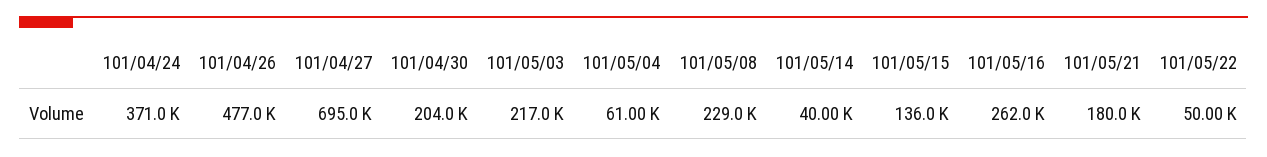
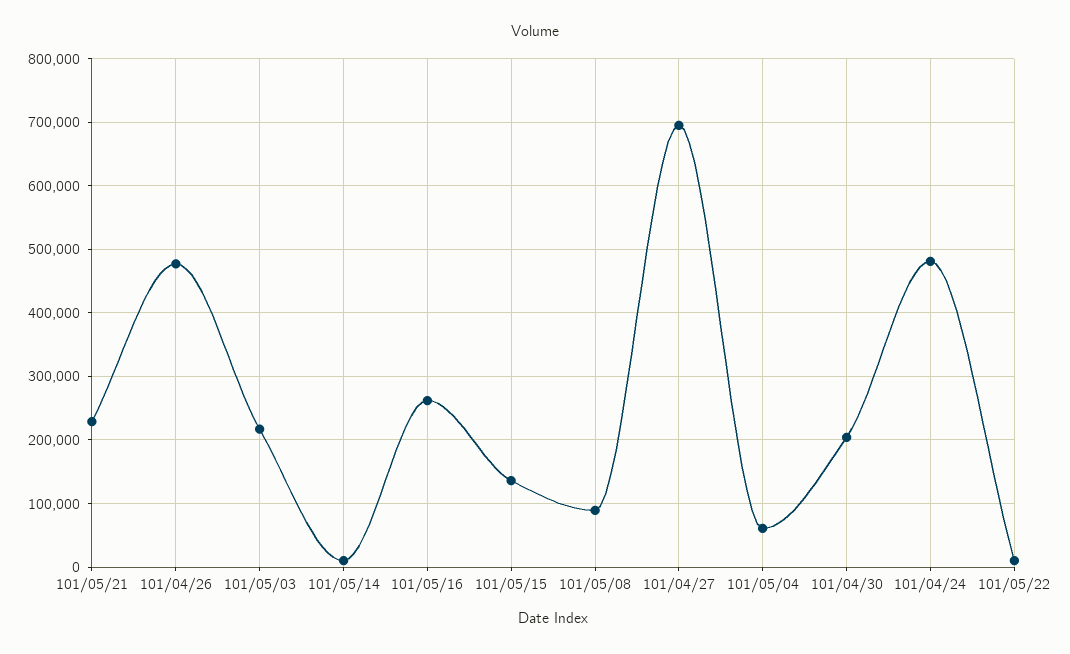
101/04/24: 371000 -> 480000
101/05/08: 229000 -> 90000
101/05/14: 40000 -> 10000
101/05/21: 180000 -> 230000
101/05/22: 50000 -> 10000

